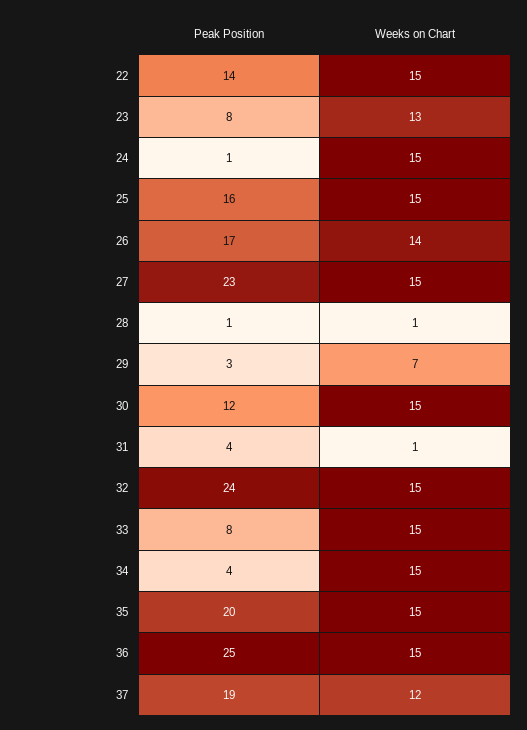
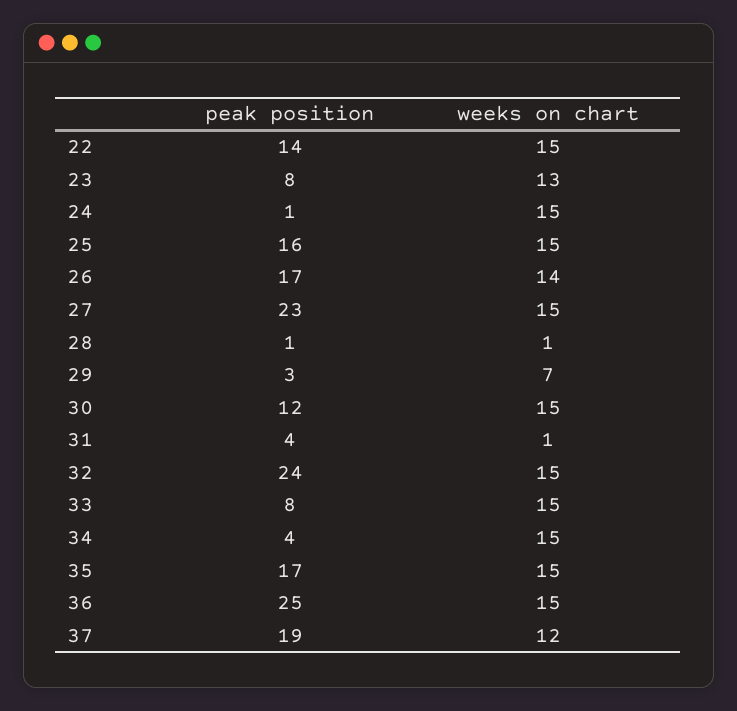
Peak Position, 35: 20 -> 17

